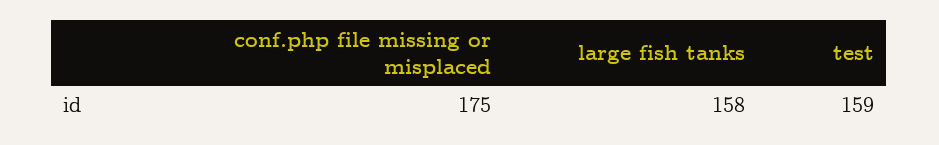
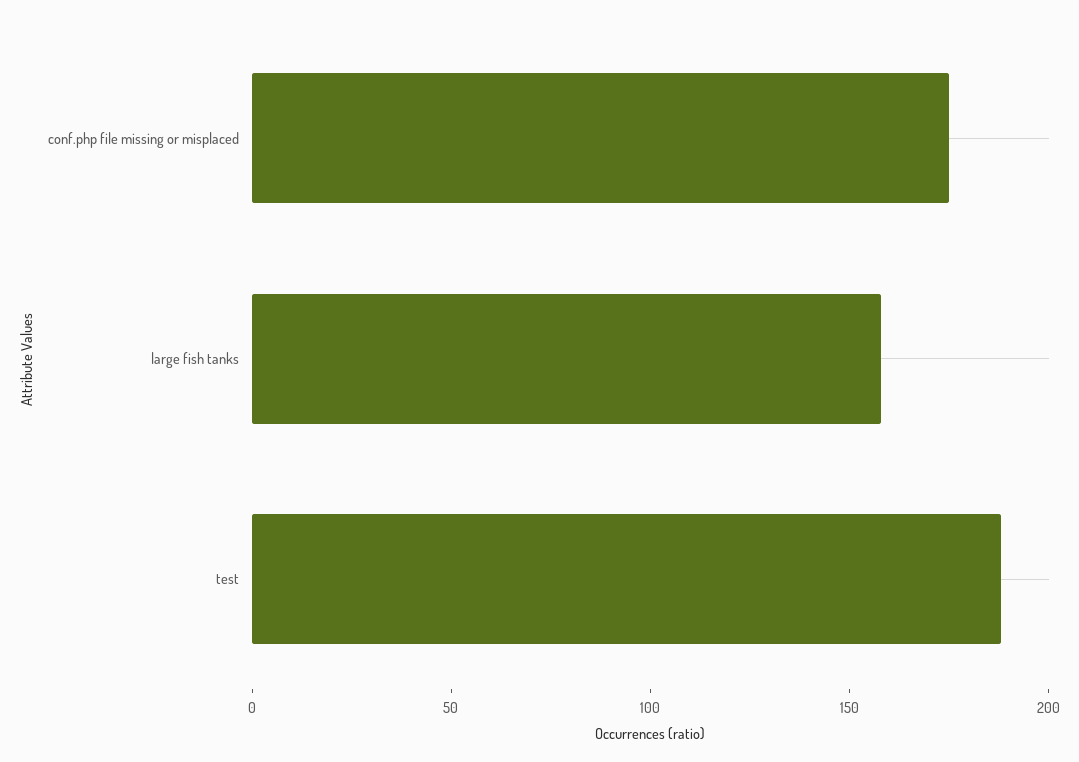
test: 159 -> 190

